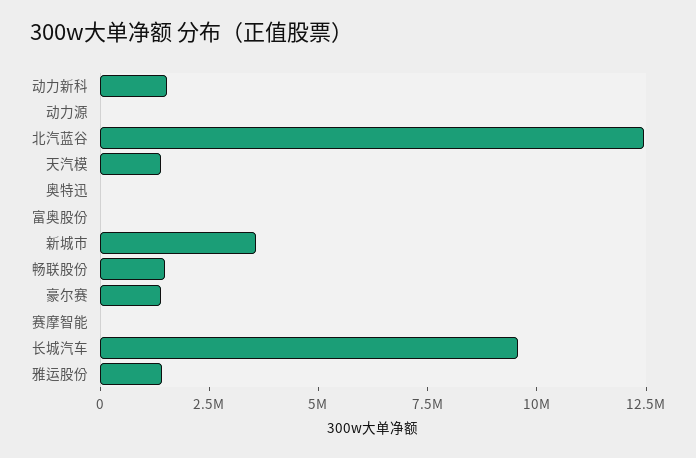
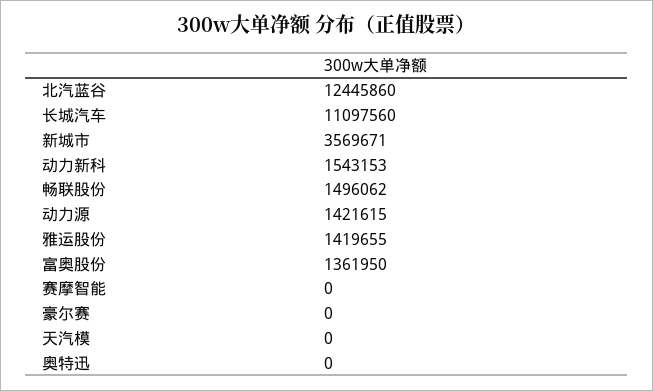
动力源: 0 -> 1421615
天汽模: 1500000 -> 0
富奥股份: 0 -> 1361950
豪尔赛: 1500000 -> 0
长城汽车: 9500000 -> 11097560

